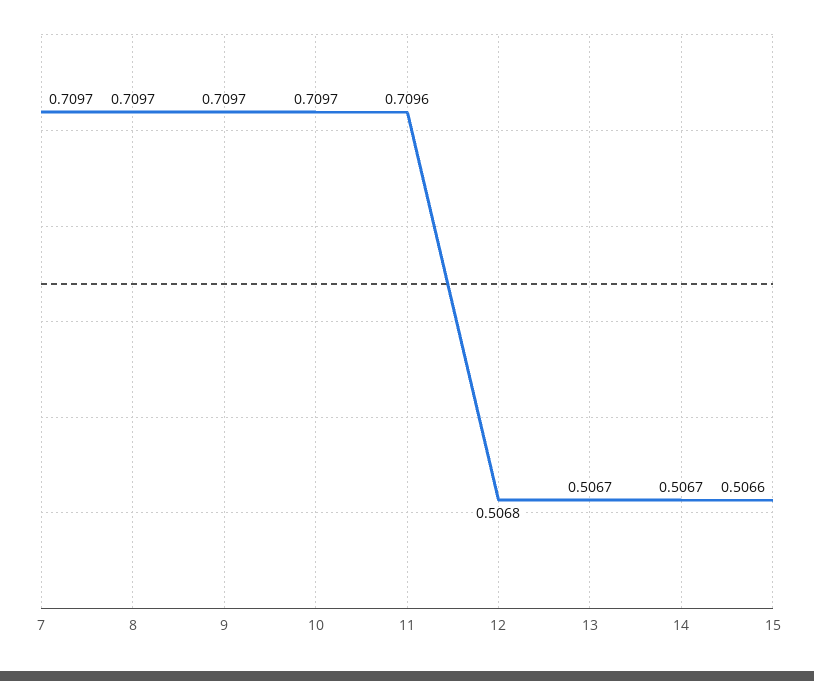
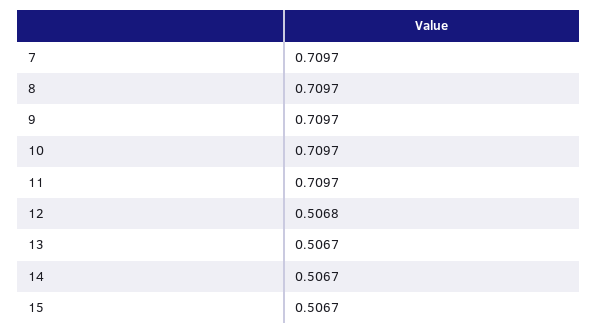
11: 0.7096 -> 0.7097
15: 0.5066 -> 0.5067

